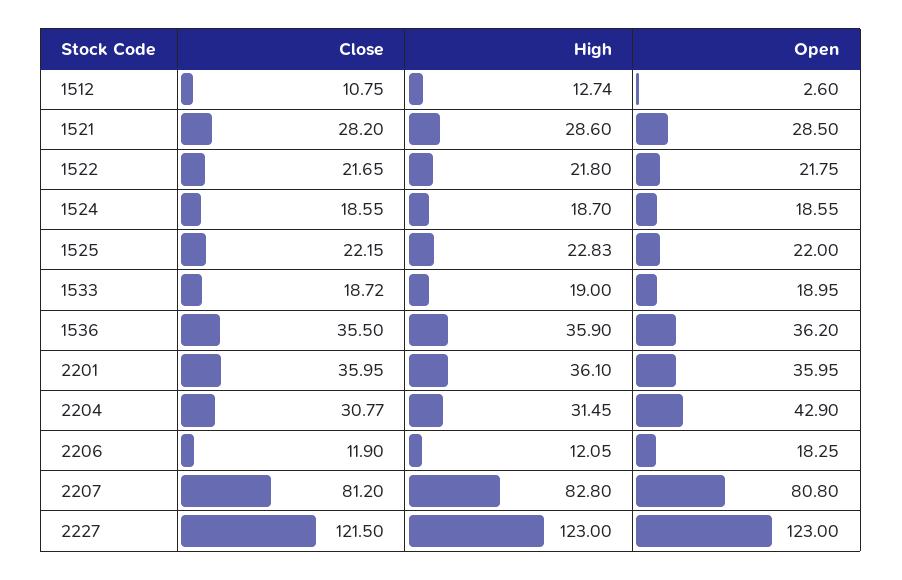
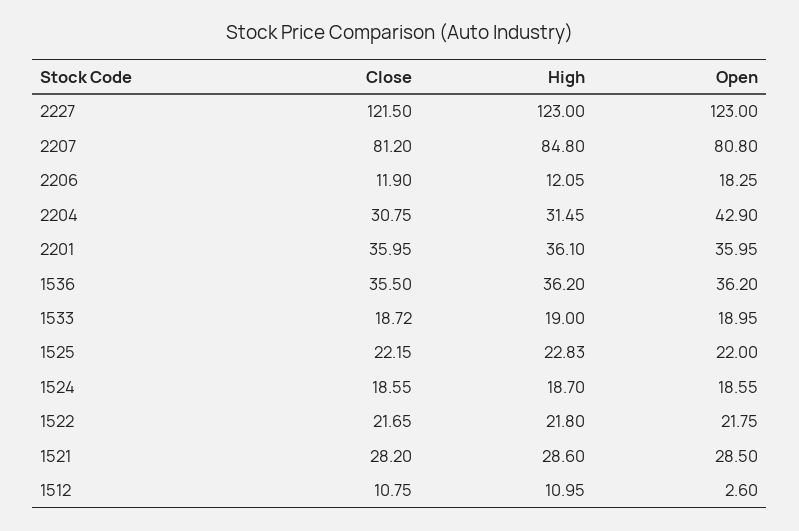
High, 1512: 12.74 -> 10.95
High, 1536: 35.9 -> 36.2
Close, 2204: 30.77 -> 30.75
High, 2207: 82.8 -> 84.8

